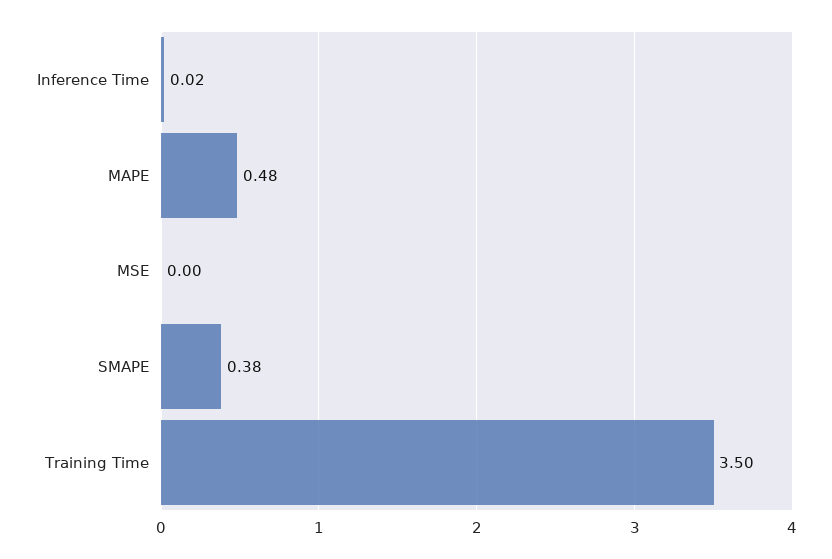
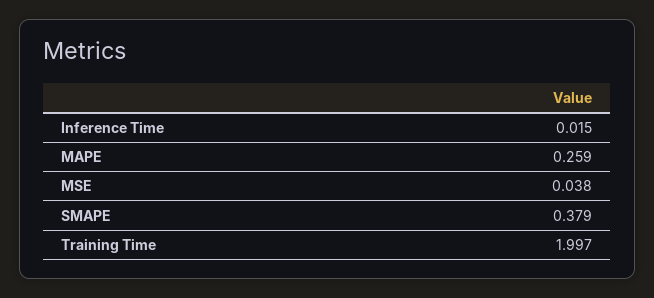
MAPE: 0.48 -> 0.259
MSE: 0 -> 0.038
Training Time: 3.5 -> 1.997

